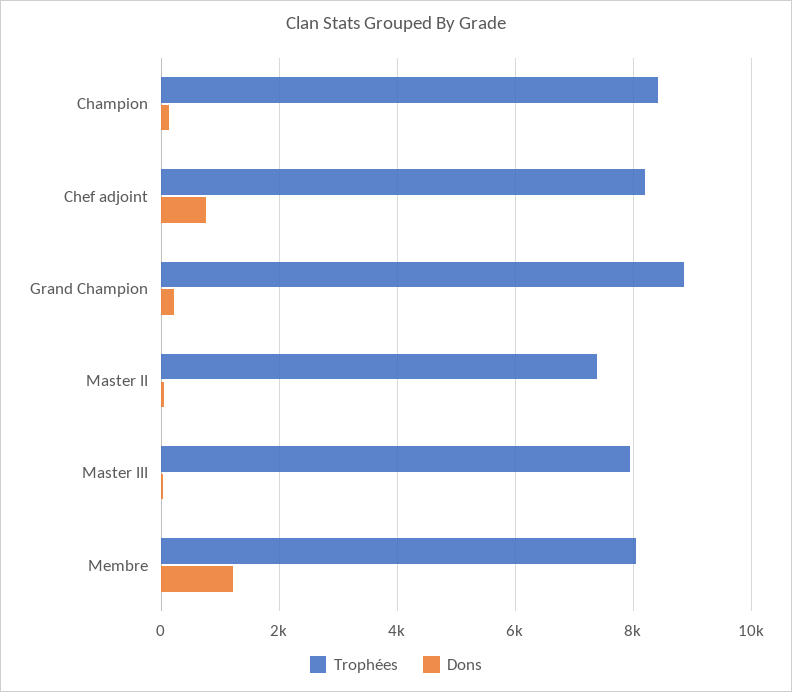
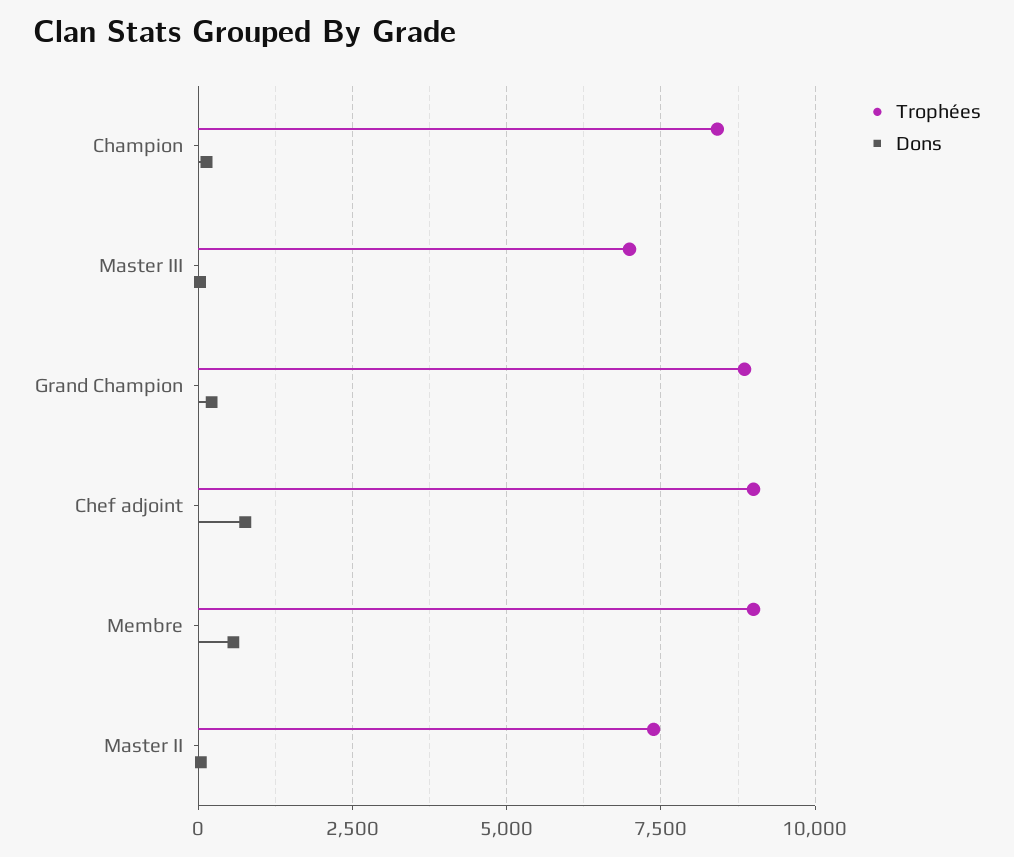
Trophées, Chef adjoint: 8200 -> 9000
Trophées, Master III: 8000 -> 7000
Trophées, Membre: 8000 -> 9000
Dons, Membre: 1200 -> 500

